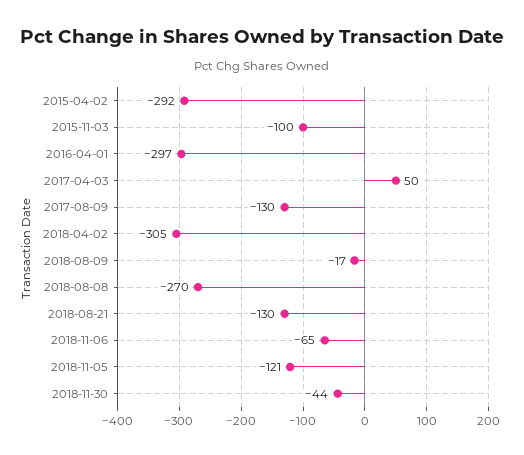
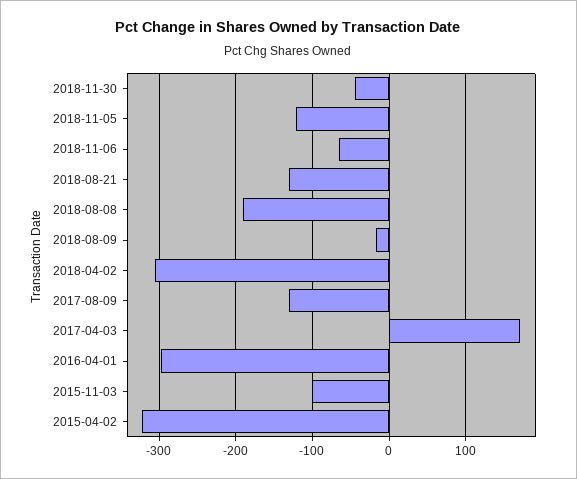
2015-04-02: -292 -> -320
2017-04-03: 50 -> 170
2018-08-08: -270 -> -190

